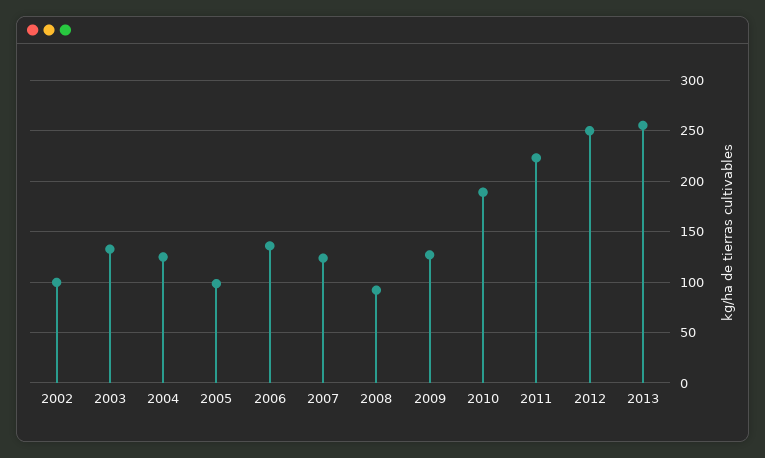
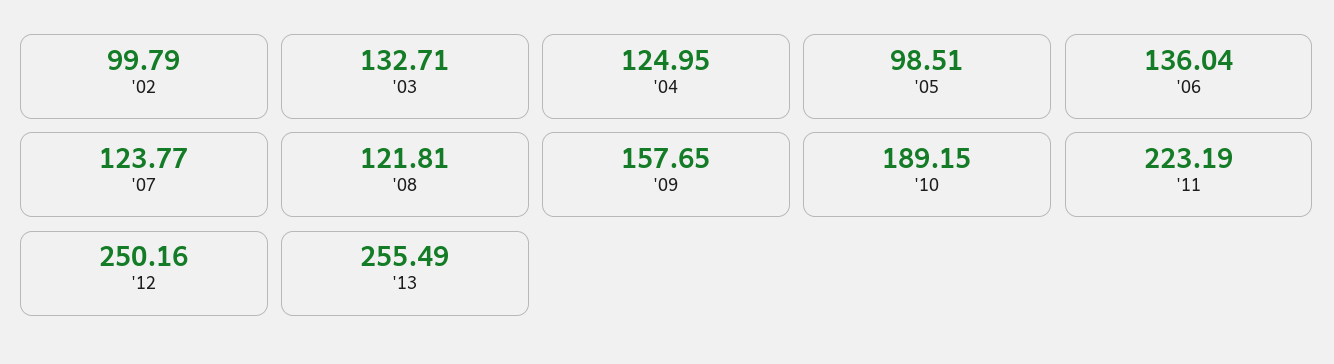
2008: 90 -> 121.81
2009: 130 -> 157.65

